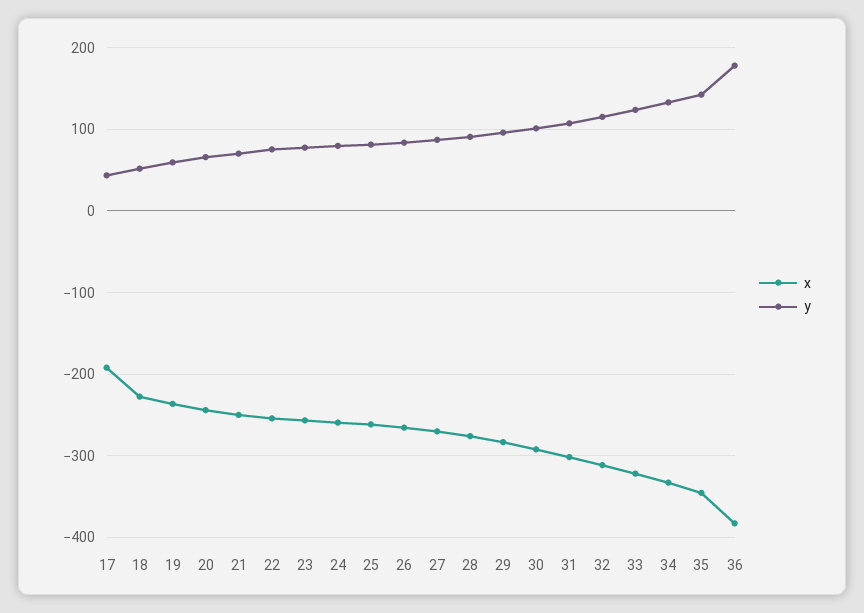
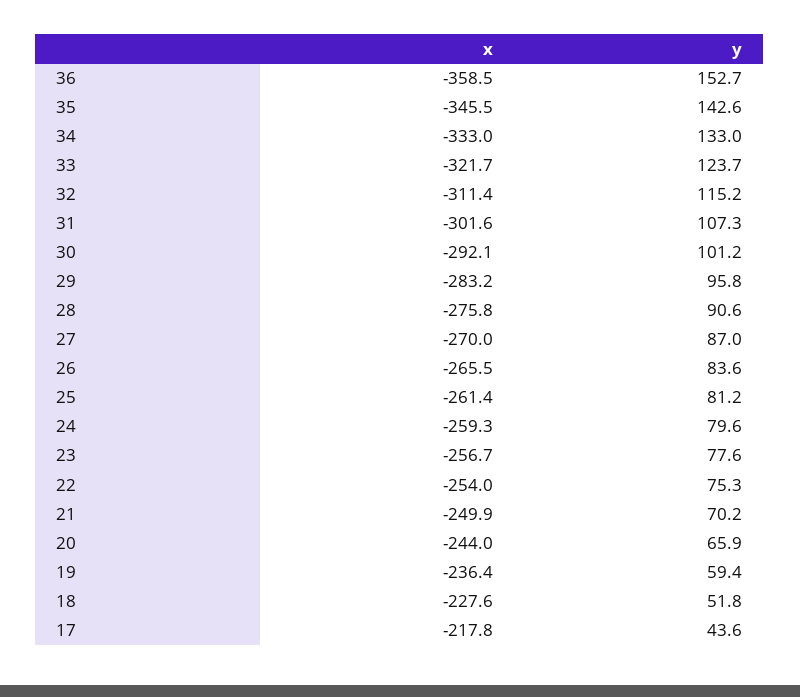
x, 17: -190 -> -217.8
x, 36: -380 -> -358.5
y, 36: 180 -> 152.7

